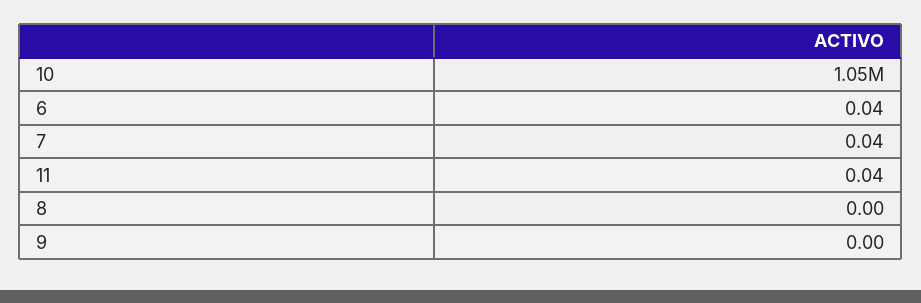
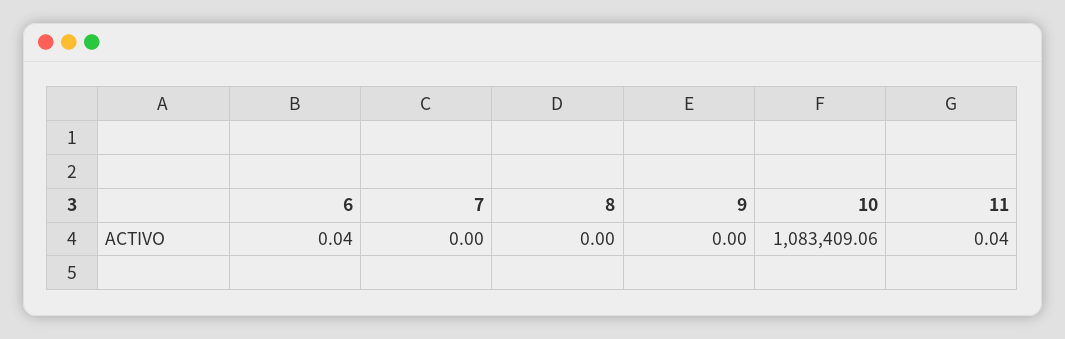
10: 1050000 -> 1083409.06
7: 0.04 -> 0

